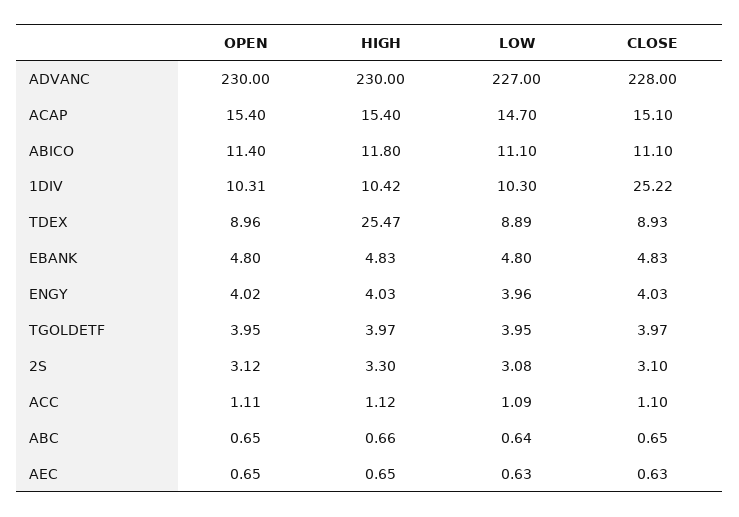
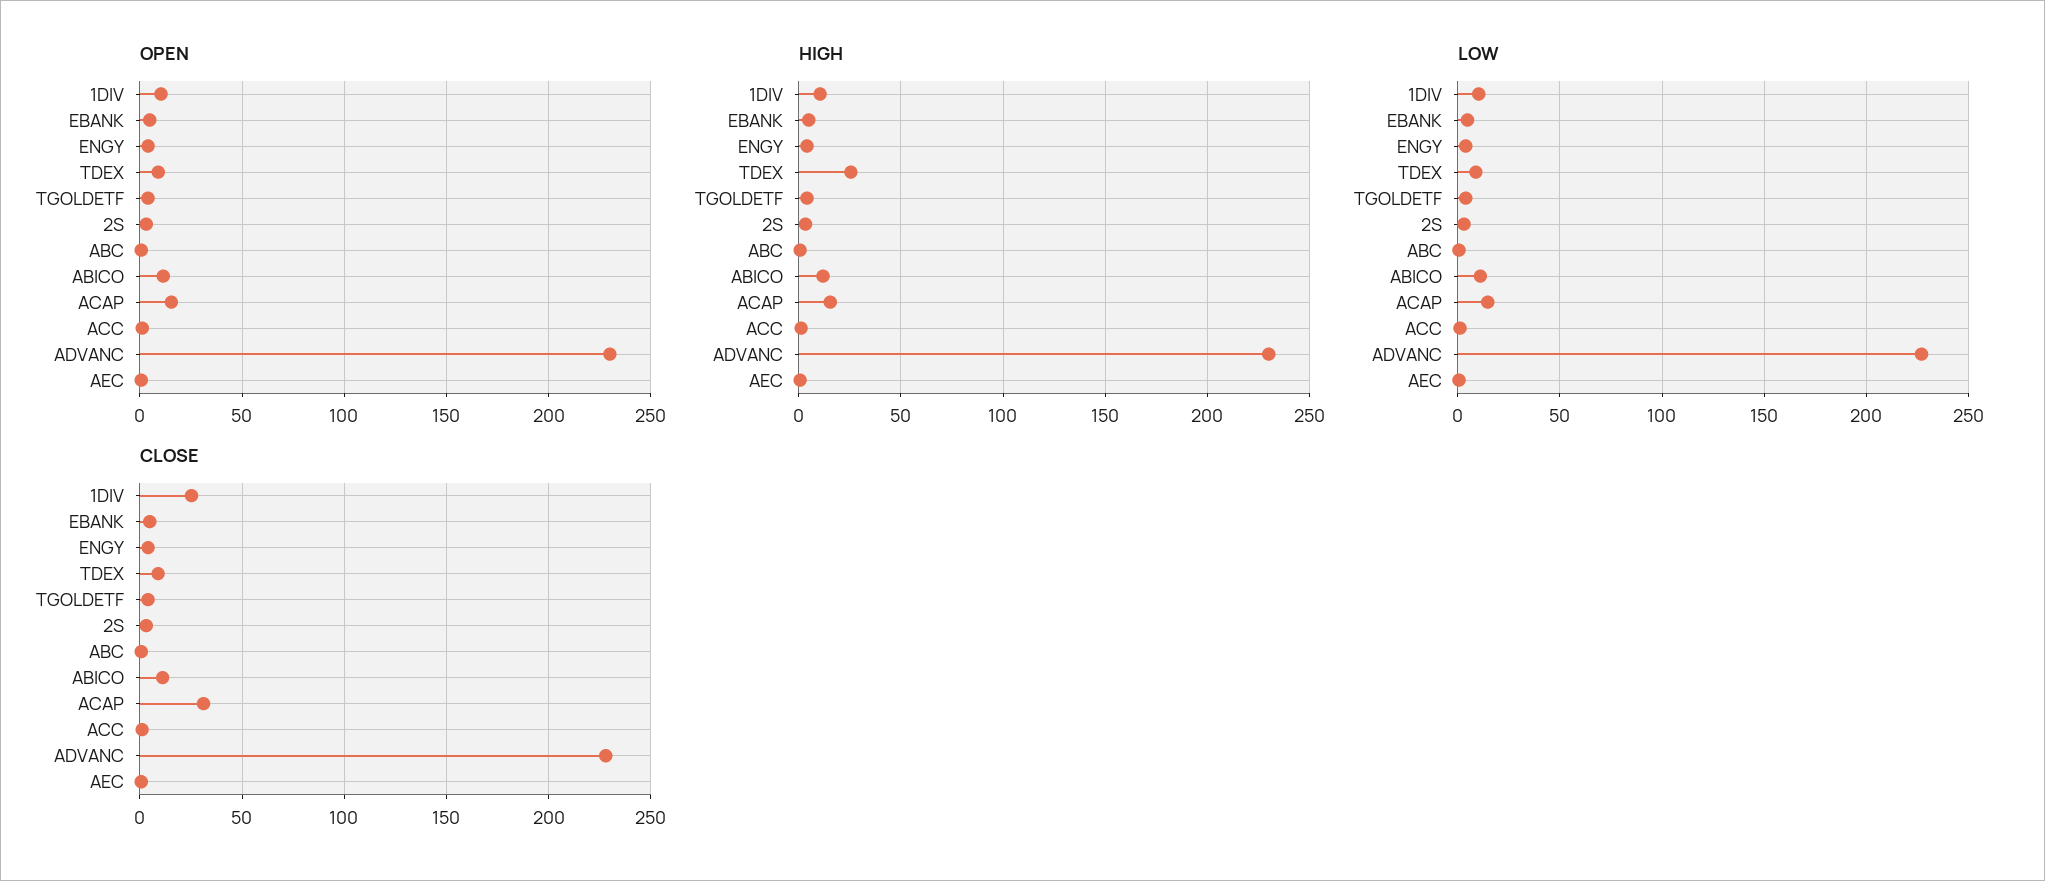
CLOSE, ACAP: 15.1 -> 30

